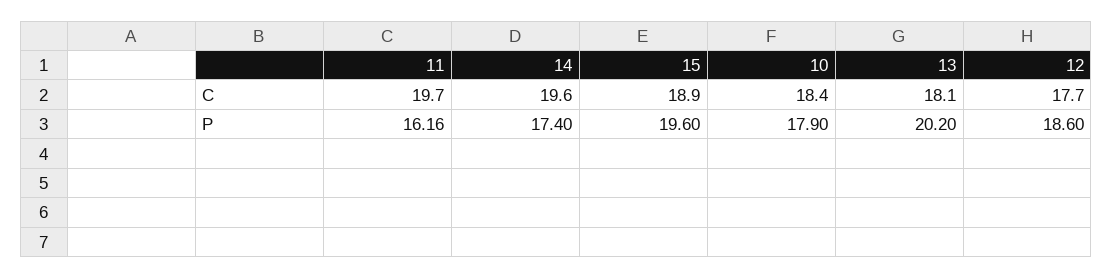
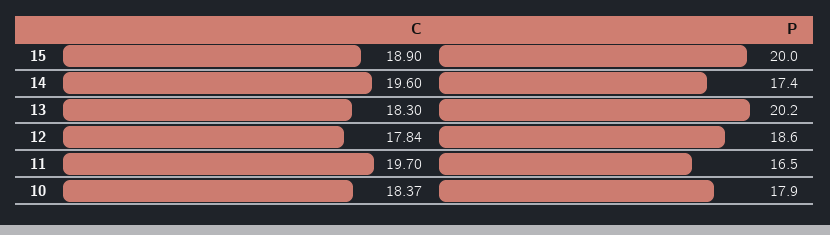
10, C: 18.4 -> 18.37
13, C: 18.1 -> 18.3
12, C: 17.7 -> 17.84
11, P: 16.16 -> 16.5
15, P: 19.6 -> 20

